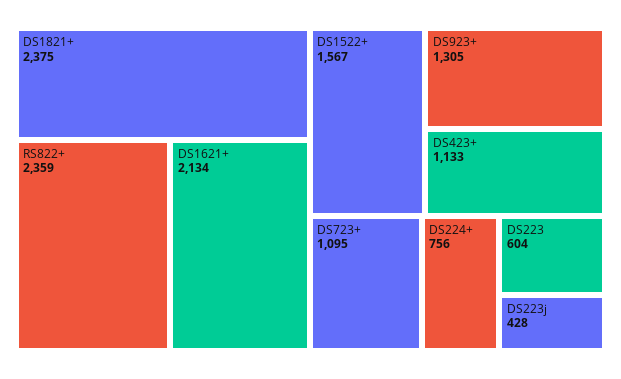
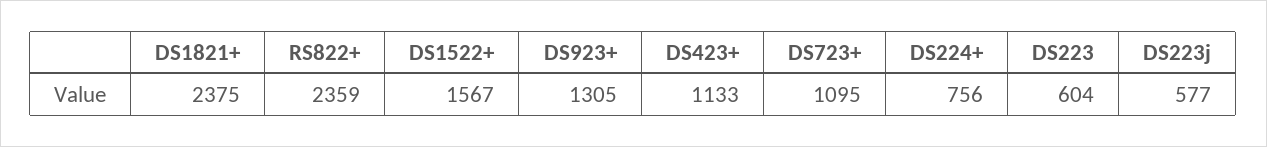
DS1621+: 2134 -> none
DS223j: 428 -> 577

